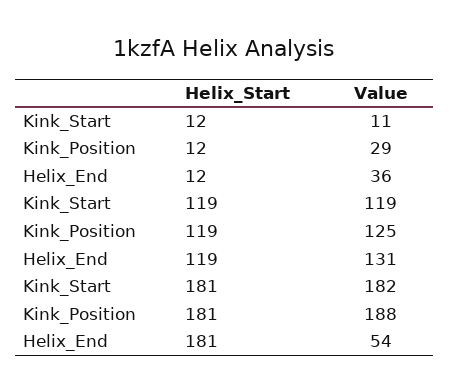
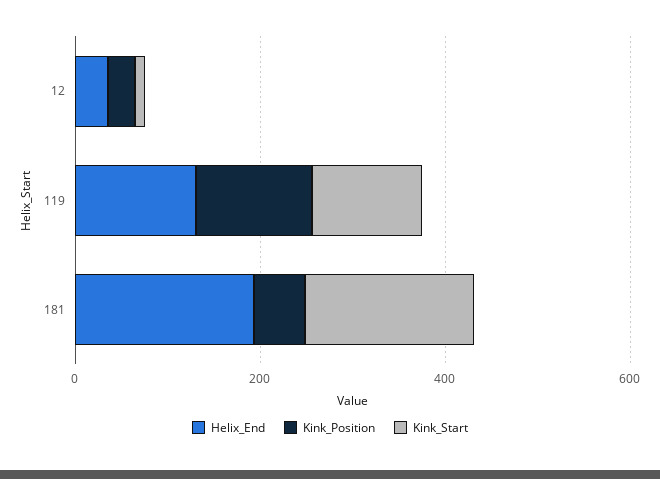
Kink_Position, 181: 188 -> 50
Helix_End, 181: 54 -> 200

